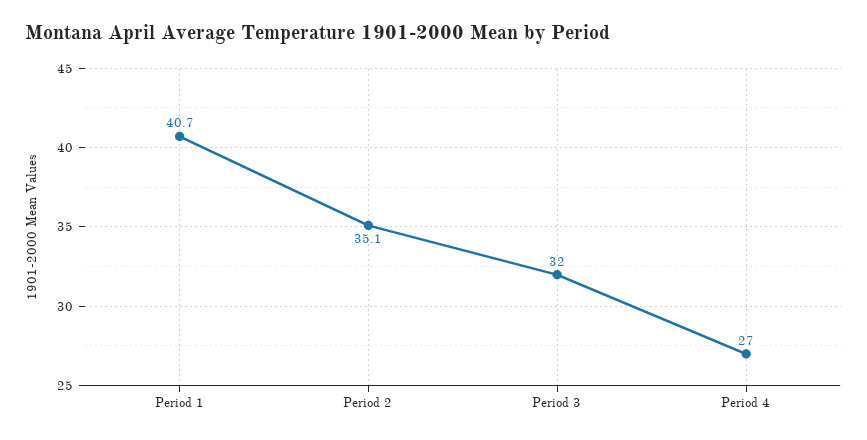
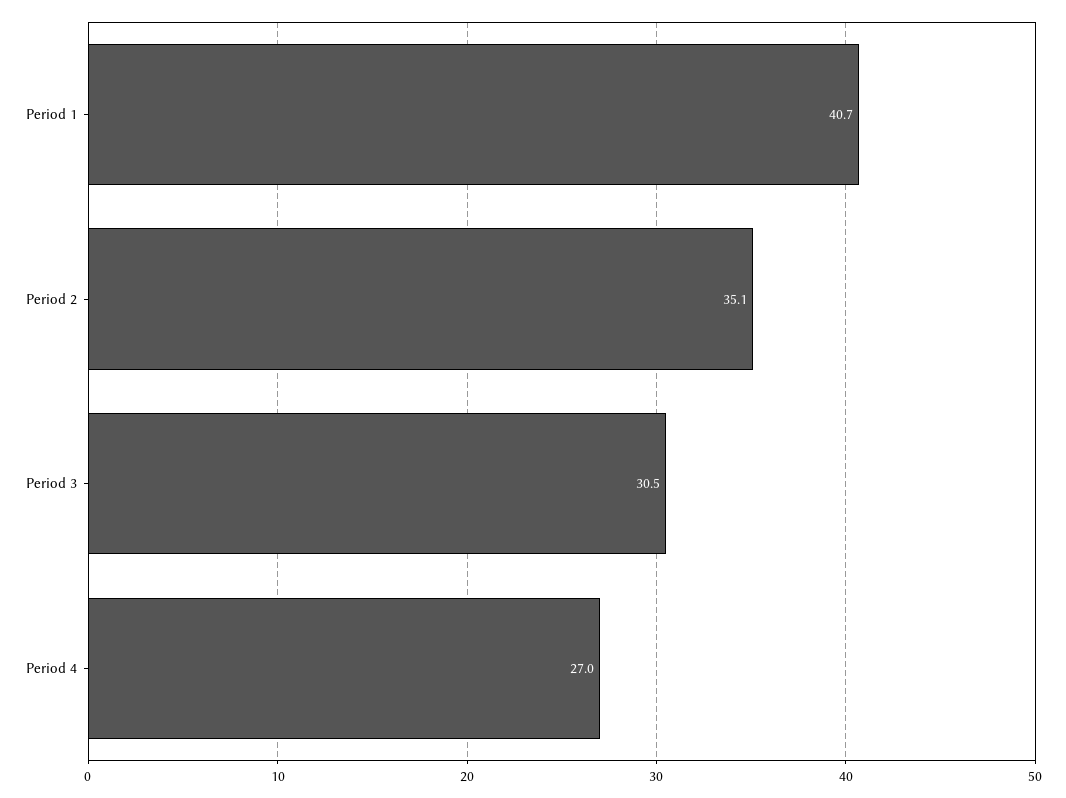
Period 3: 32 -> 30.5

